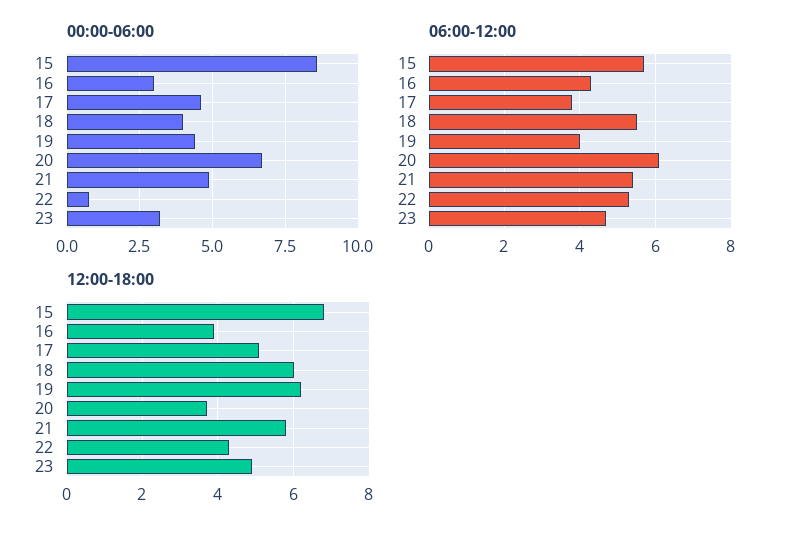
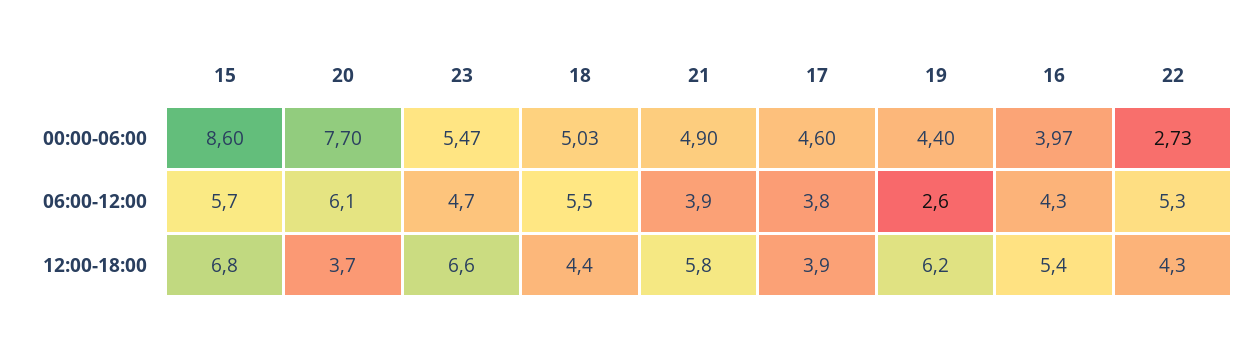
00:00-06:00, 16: 3 -> 3.97
00:00-06:00, 18: 4 -> 5.03
00:00-06:00, 20: 6.75 -> 7.7
00:00-06:00, 22: 0.75 -> 2.73
00:00-06:00, 23: 3.25 -> 5.47
06:00-12:00, 19: 4 -> 2.6
06:00-12:00, 21: 5.5 -> 3.9
12:00-18:00, 16: 4 -> 5.4
12:00-18:00, 17: 5 -> 3.9
12:00-18:00, 18: 6 -> 4.4
12:00-18:00, 23: 5 -> 6.6

